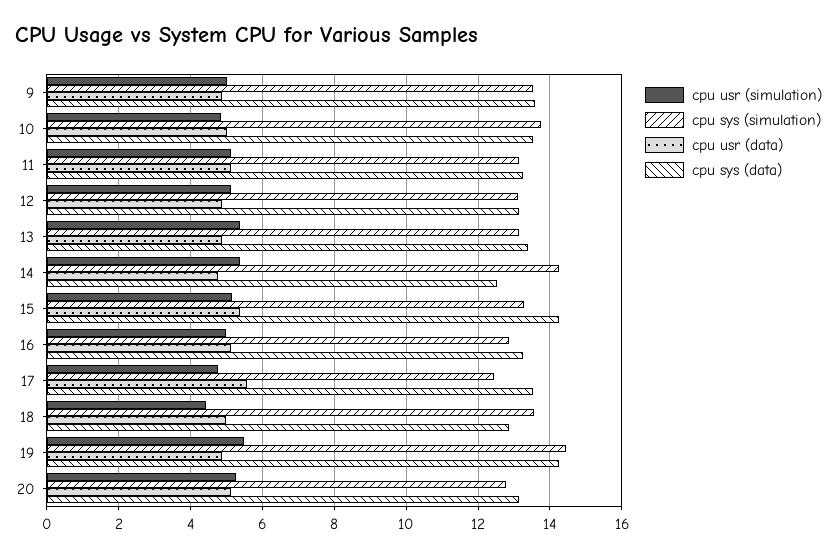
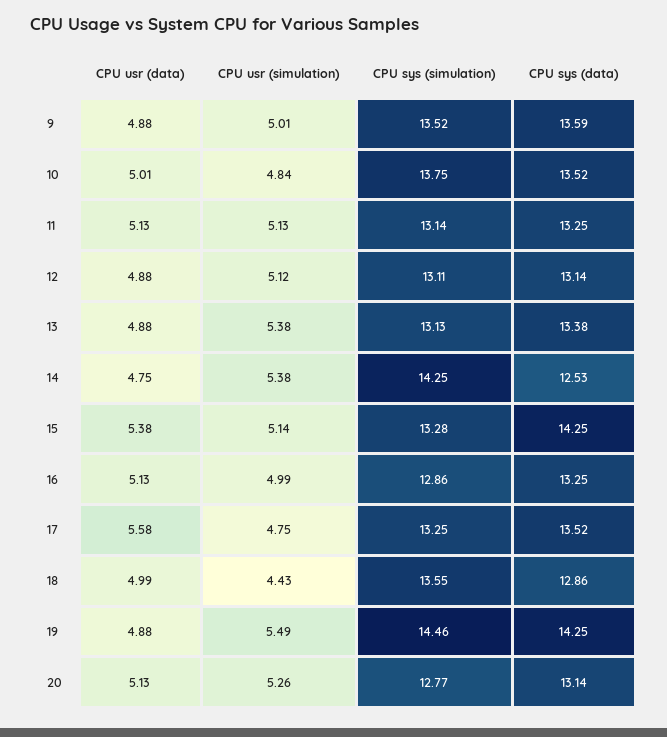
cpu sys (simulation), 17: 12.4 -> 13.25

